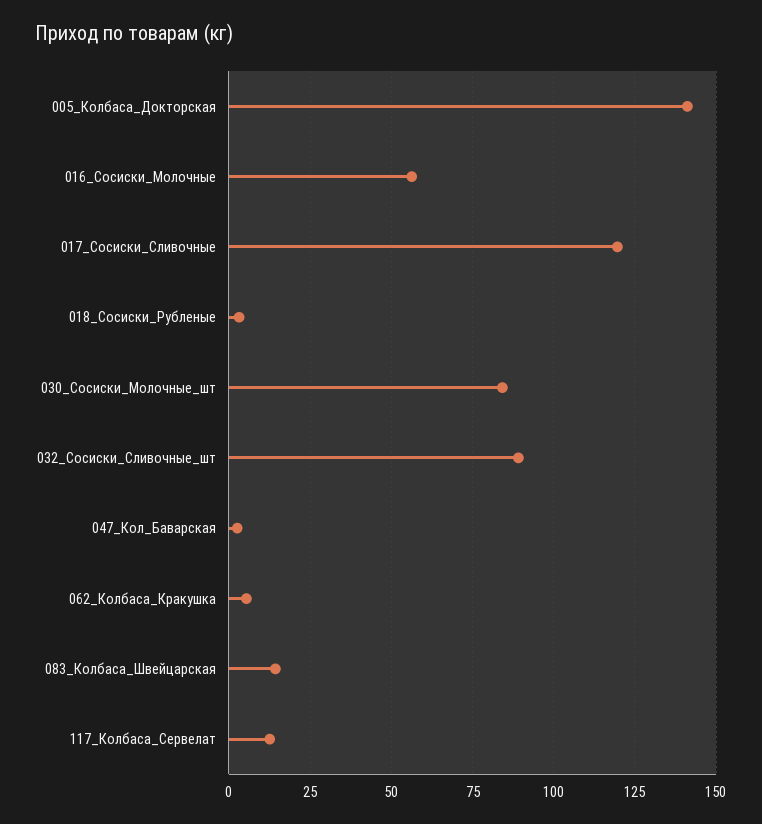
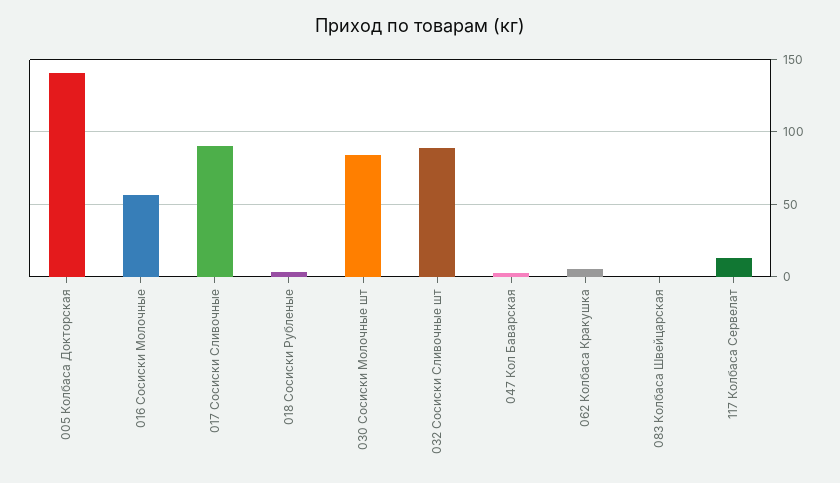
017_Сосиски_Сливочные: 120 -> 90
083_Колбаса_Швейцарская: 15 -> 0

